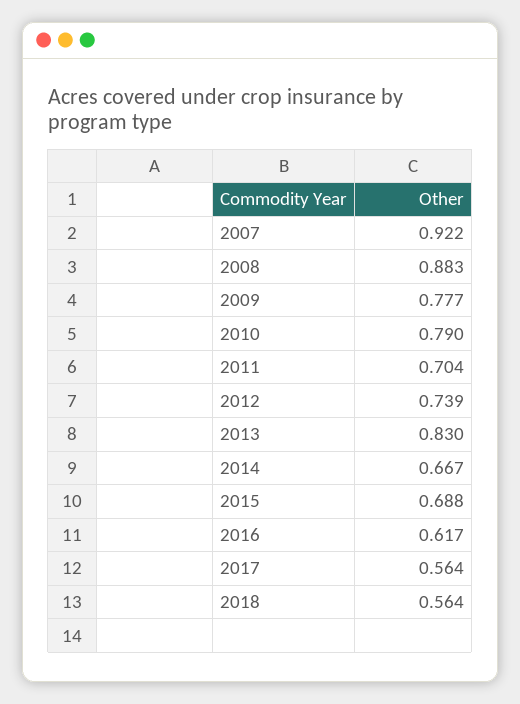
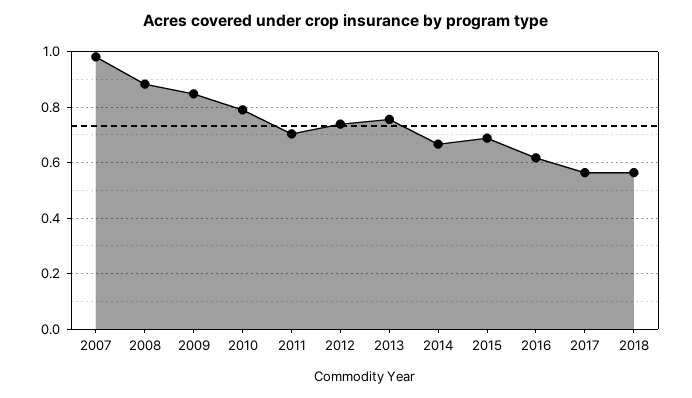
2007: 0.922 -> 0.975
2009: 0.777 -> 0.85
2013: 0.83 -> 0.75

